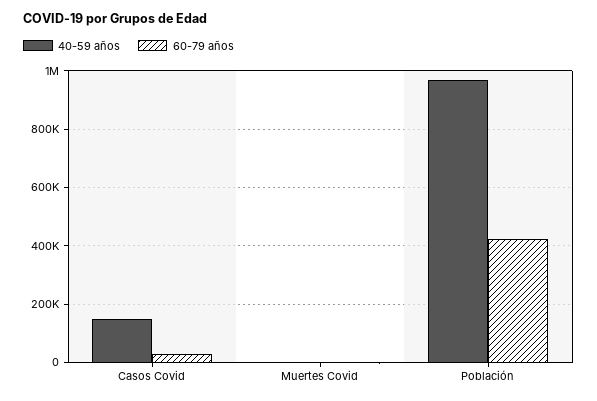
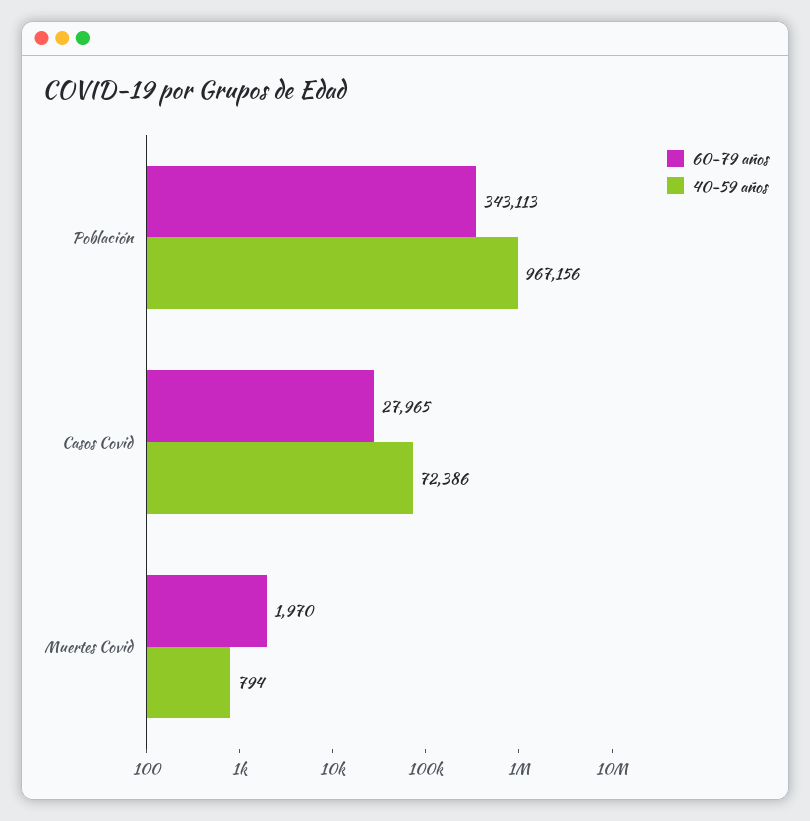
40-59 años, Casos Covid: 150000 -> 72386
60-79 años, Población: 425000 -> 343113

